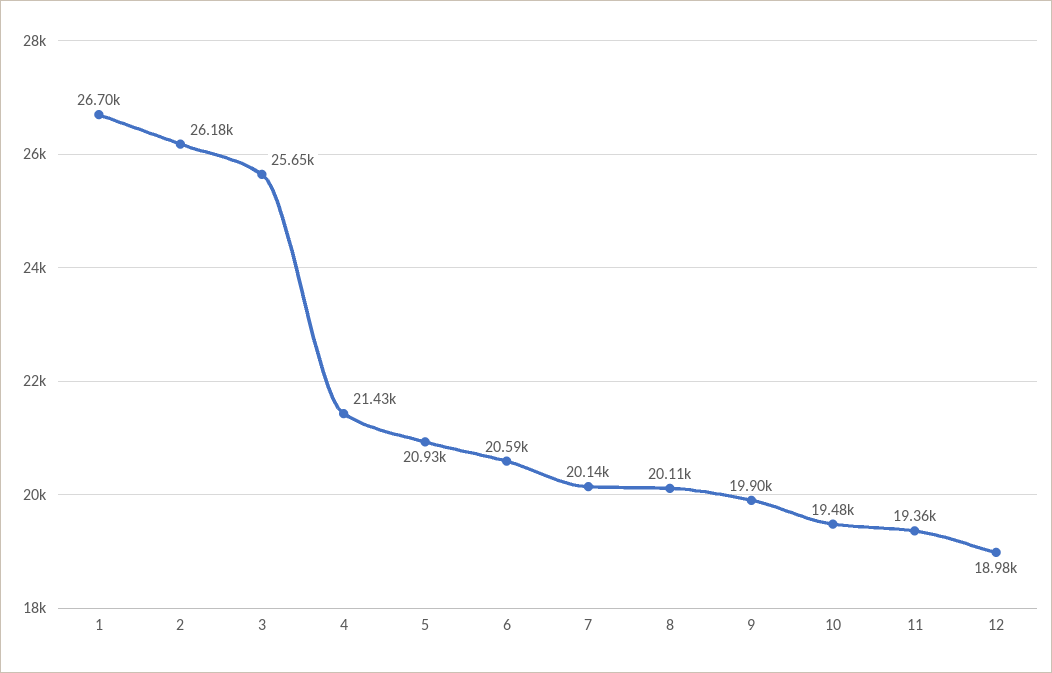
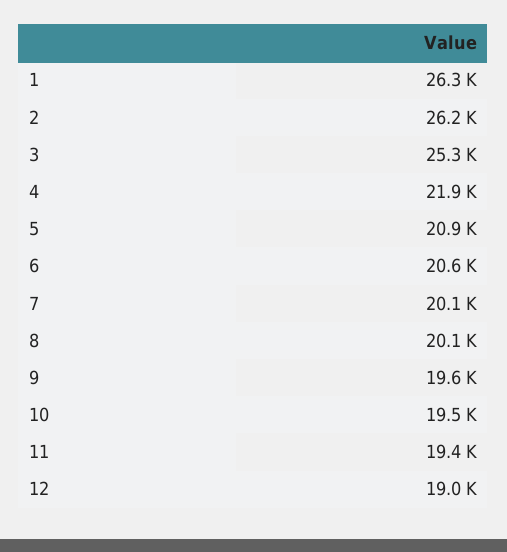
1: 26700 -> 26300
3: 25650 -> 25300
4: 21430 -> 21900
9: 19900 -> 19600

